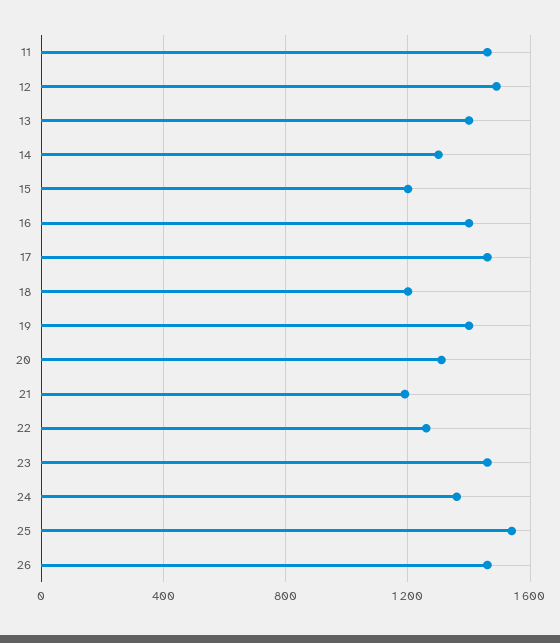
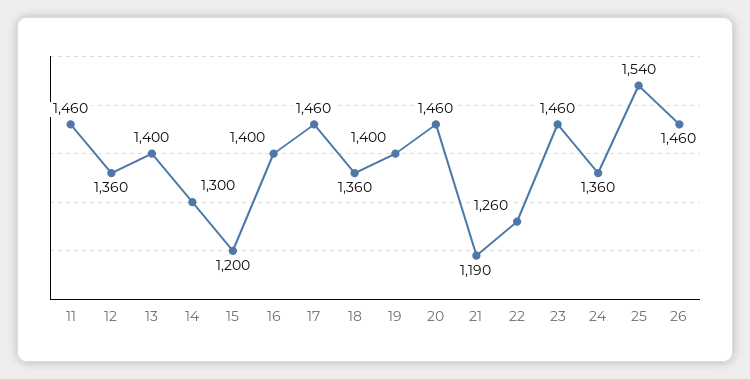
12: 1500 -> 1360
18: 1200 -> 1360
20: 1300 -> 1460

